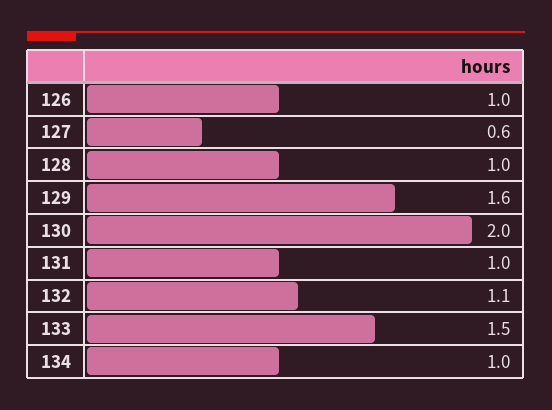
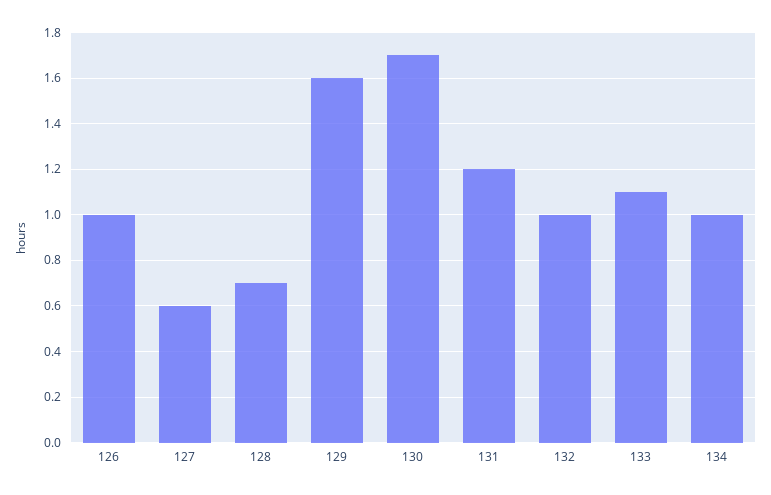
128: 1 -> 0.7
130: 2 -> 1.7
131: 1 -> 1.2
132: 1.1 -> 1
133: 1.5 -> 1.1

